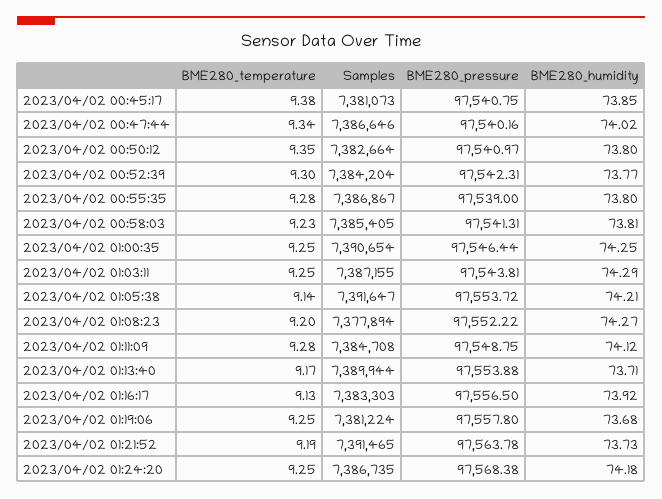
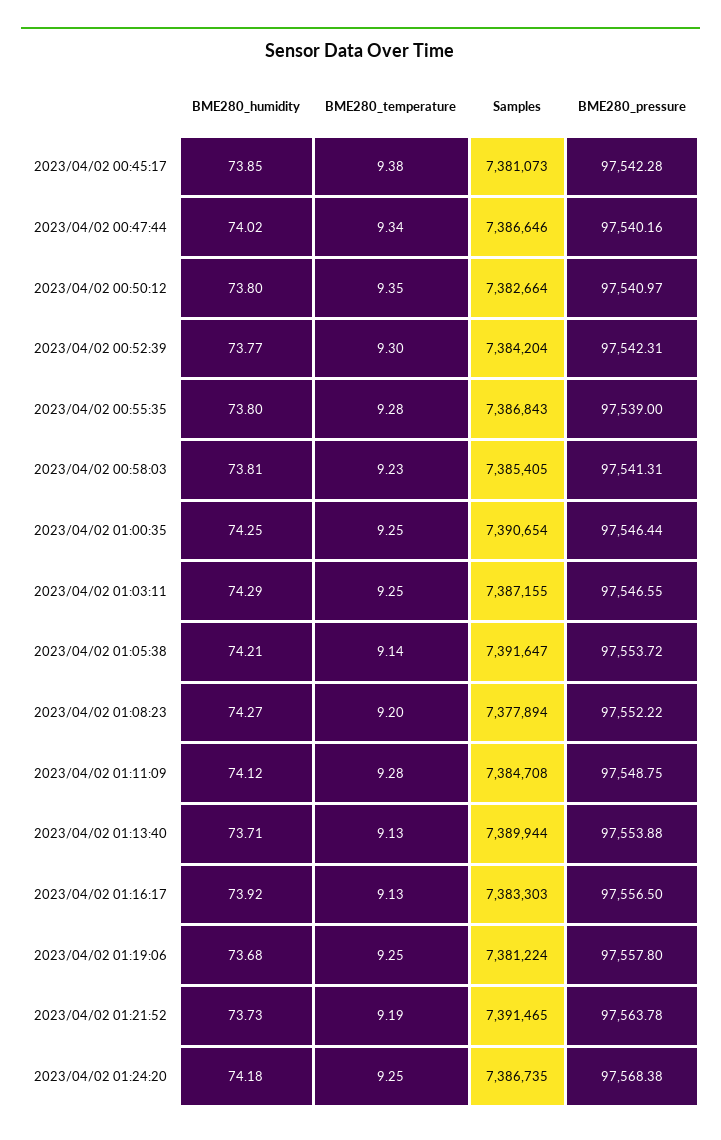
BME280_pressure, 2023/04/02 00:45:17: 97540.75 -> 97542.28
Samples, 2023/04/02 00:55:35: 7386867 -> 7386843
BME280_pressure, 2023/04/02 01:03:11: 97543.81 -> 97546.55
BME280_temperature, 2023/04/02 01:13:40: 9.17 -> 9.13

